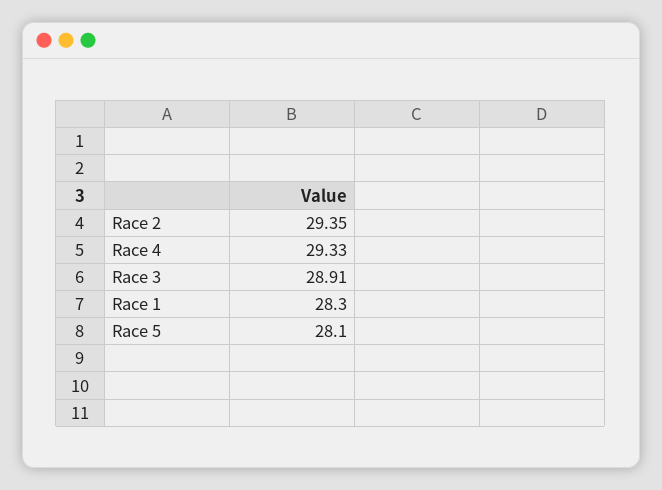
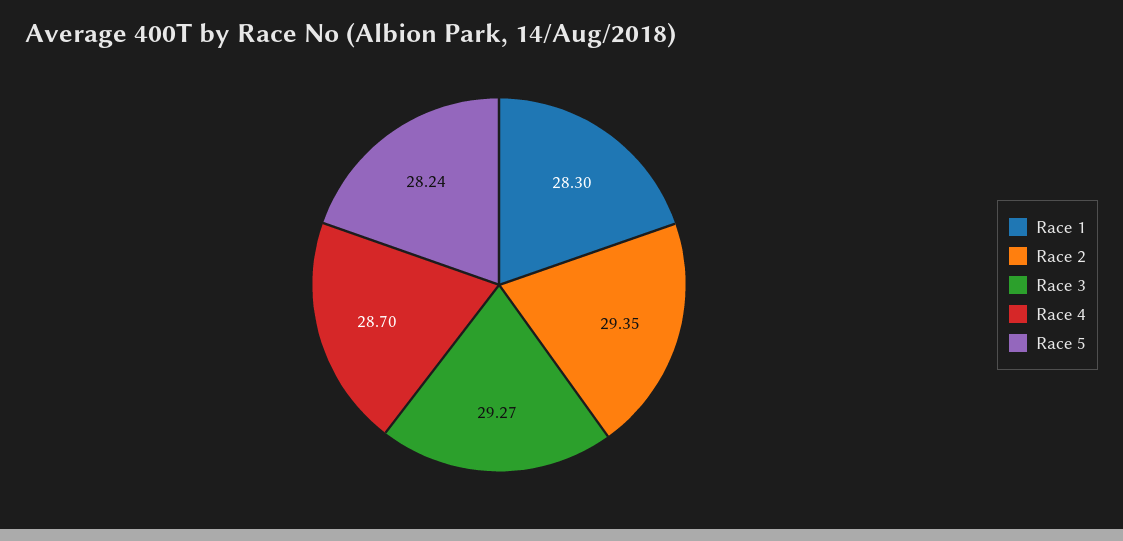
Race 4: 29.33 -> 28.7
Race 3: 28.91 -> 29.27
Race 5: 28.1 -> 28.24

